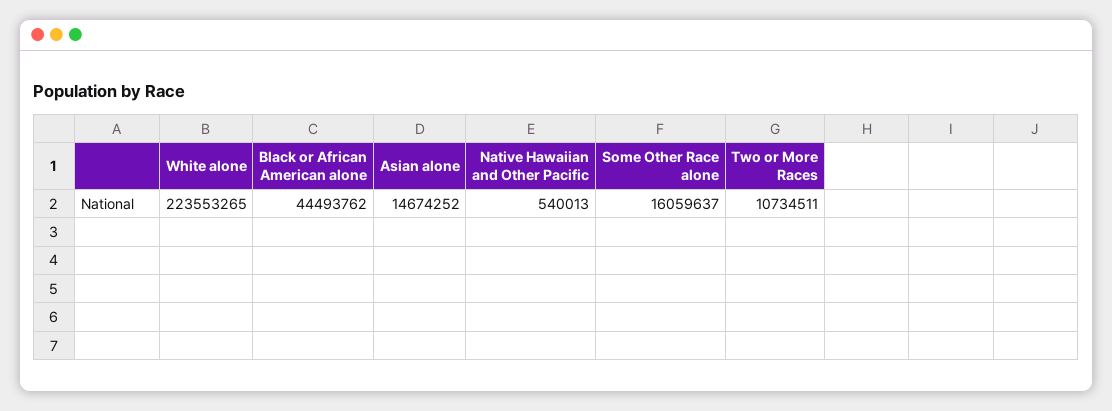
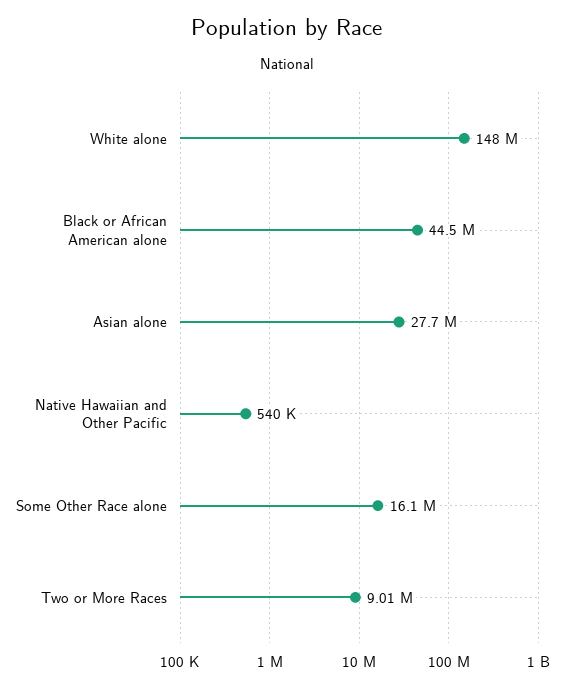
White alone: 223553265 -> 148000000
Asian alone: 14674252 -> 27700000
Two or More Races: 10734511 -> 9010000

